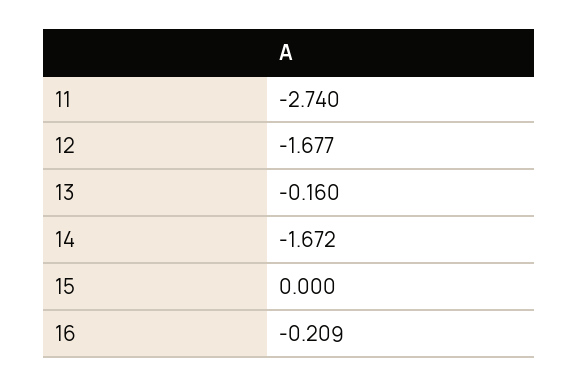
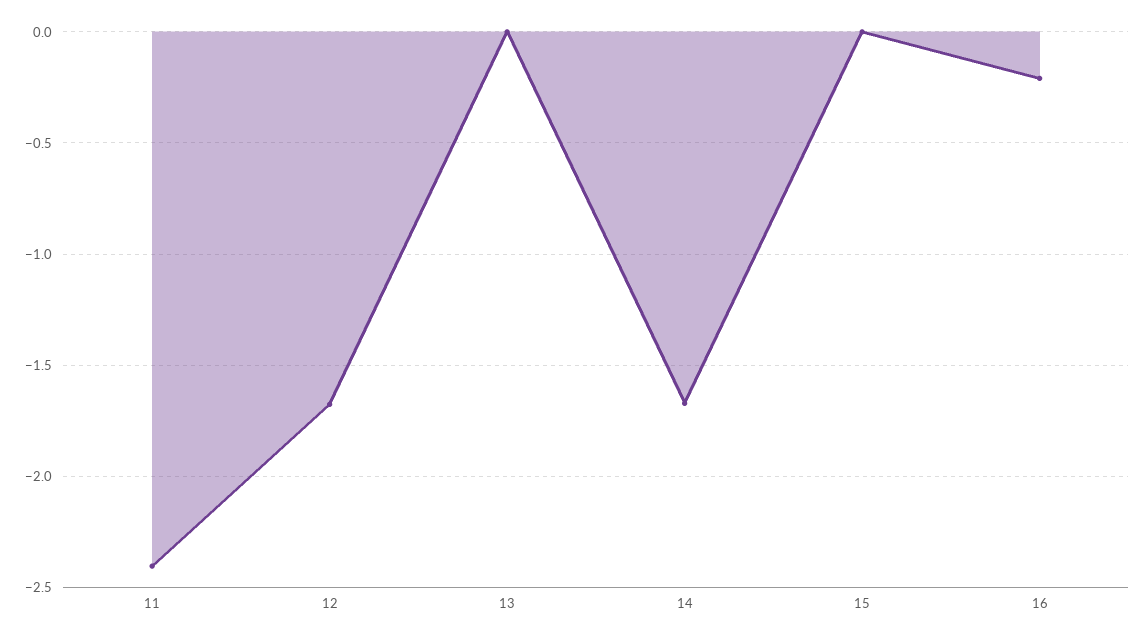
11: -2.74 -> -2.4
13: -0.16 -> 0

